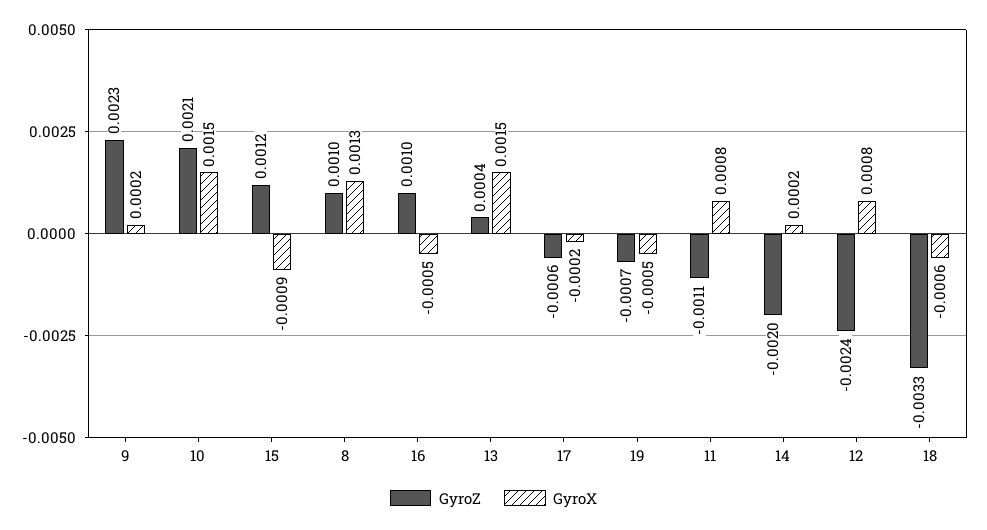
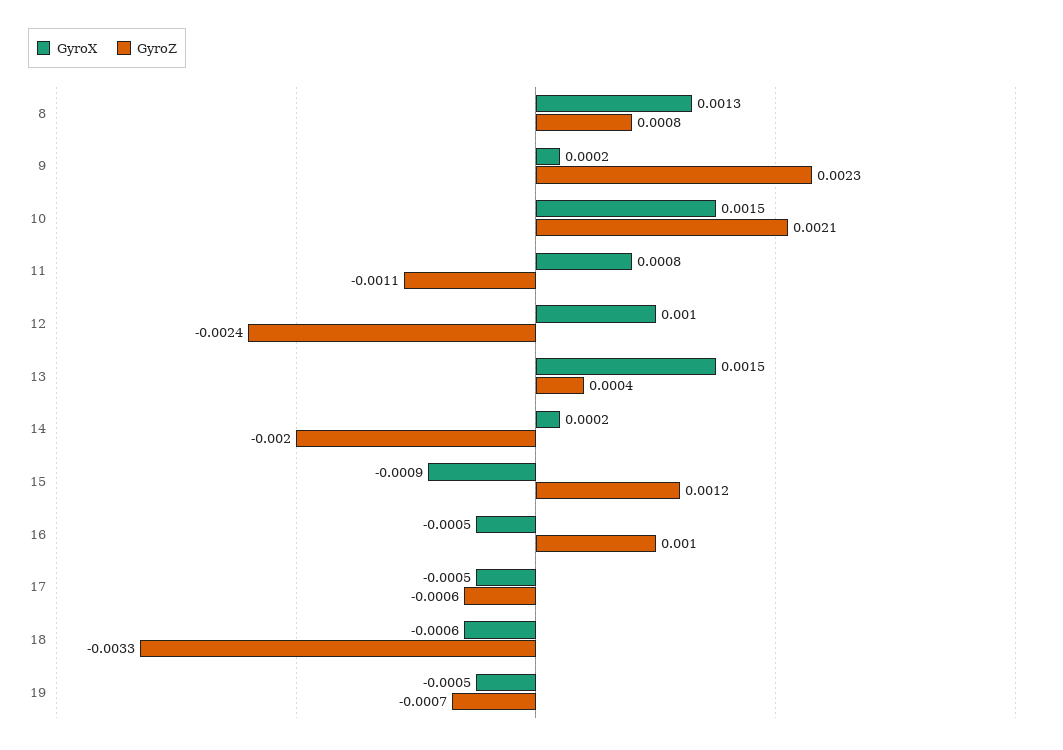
GyroZ, 8: 0.001 -> 0.0008
GyroX, 17: -0.0002 -> -0.0005
GyroX, 12: 0.0008 -> 0.001

